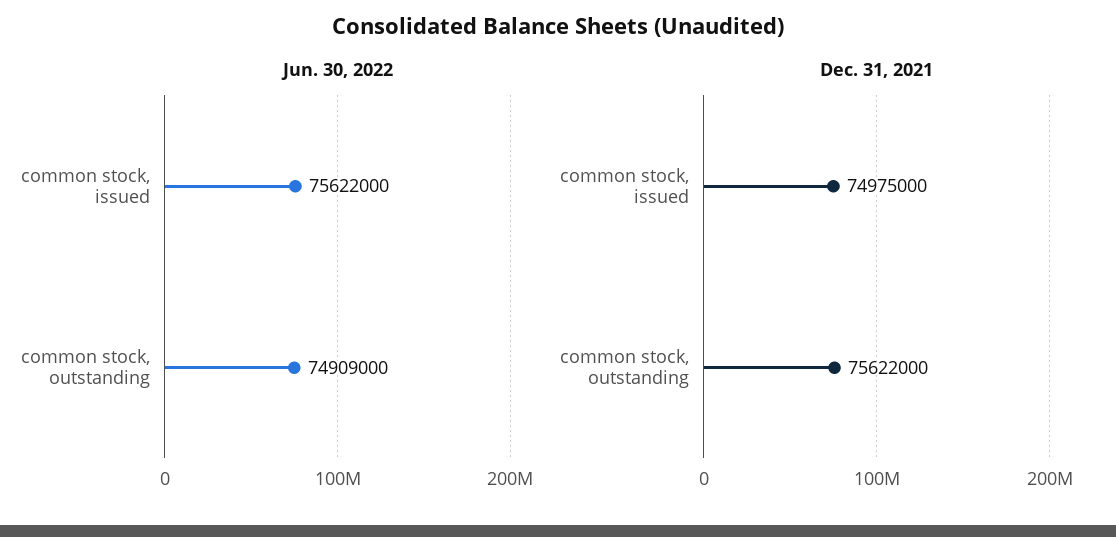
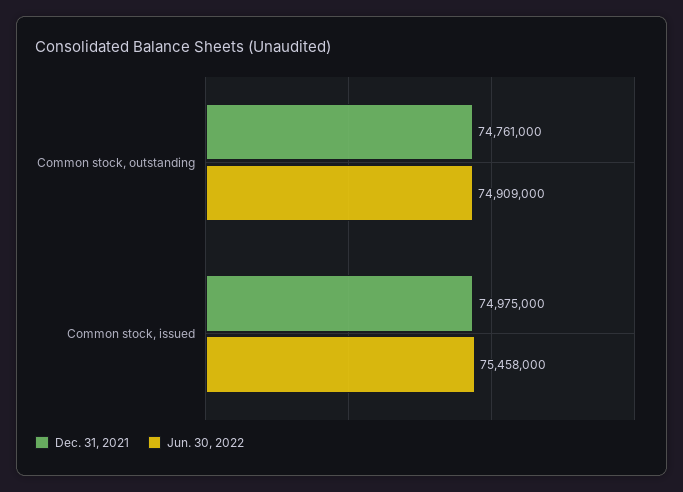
Jun. 30, 2022, common stock, issued: 75622000 -> 75458000
Dec. 31, 2021, common stock, outstanding: 75622000 -> 74761000

